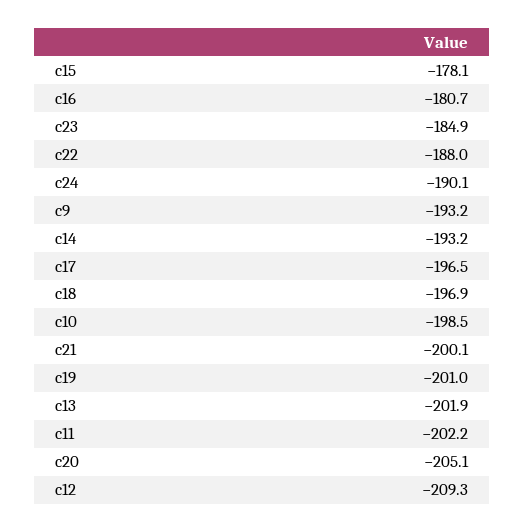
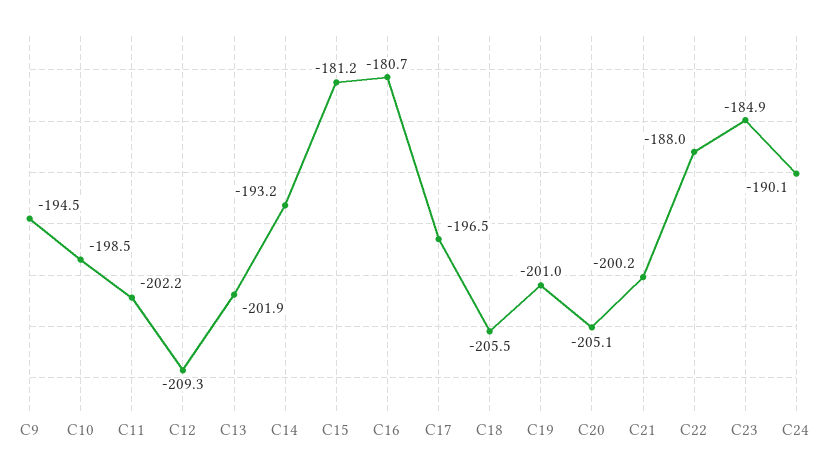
c15: -178.1 -> -181.2
c9: -193.2 -> -194.5
c18: -196.9 -> -205.5
c21: -200.1 -> -200.2

